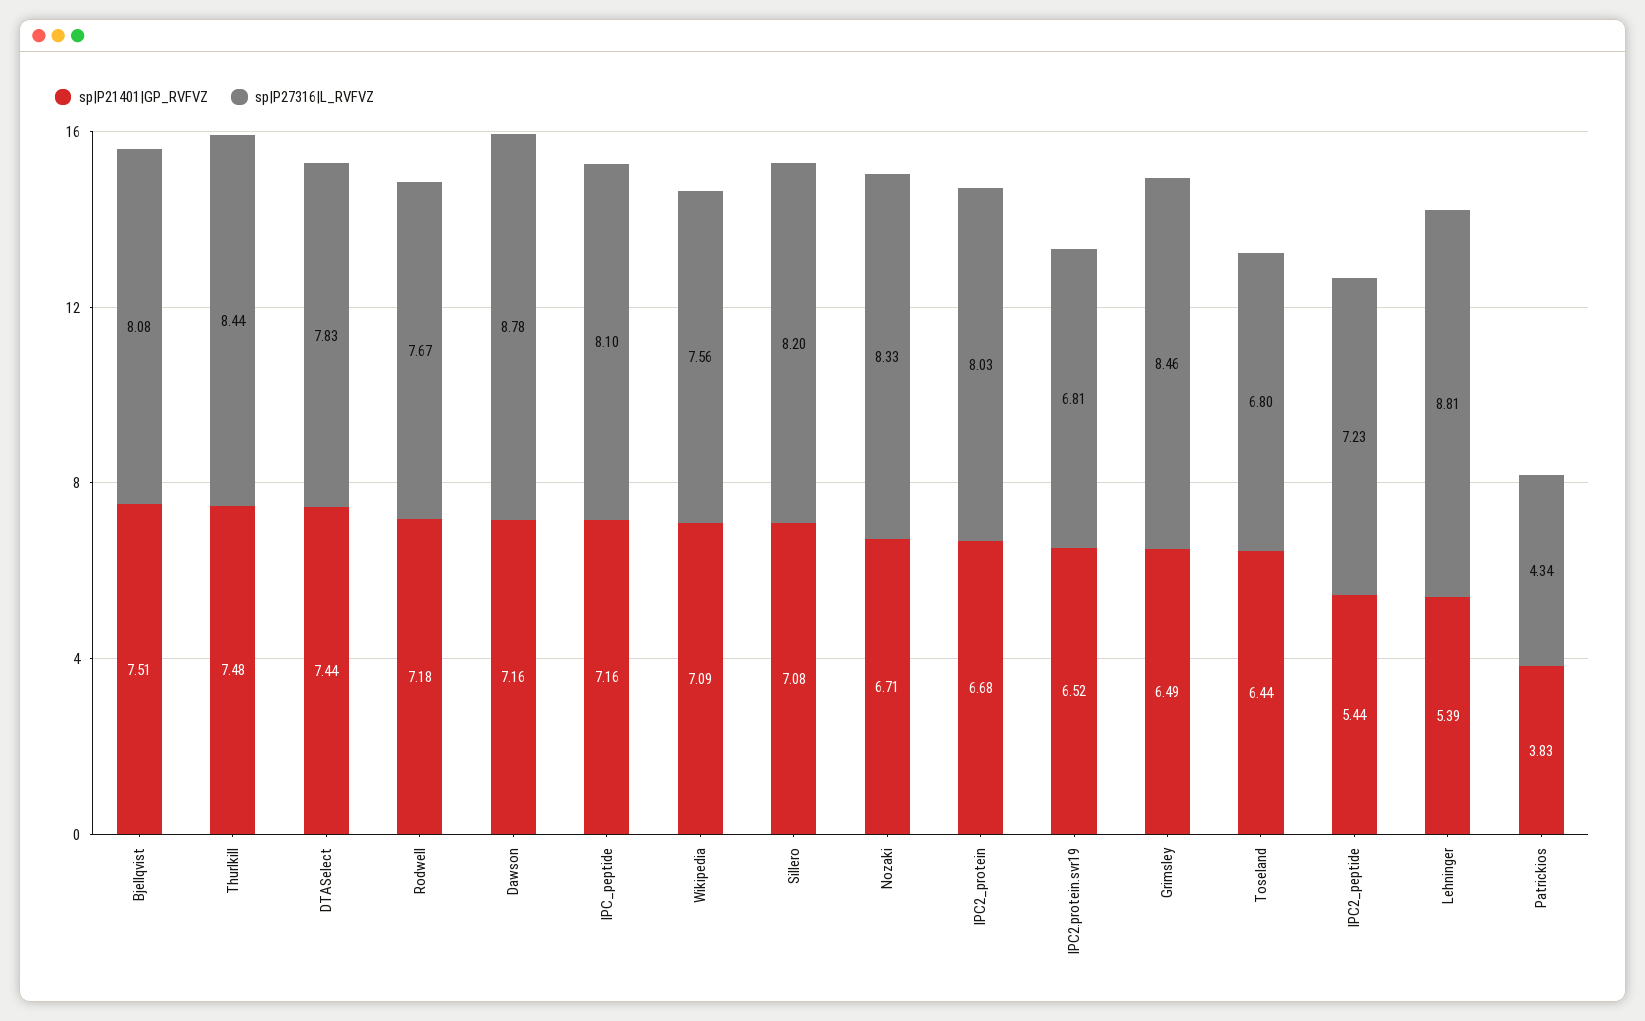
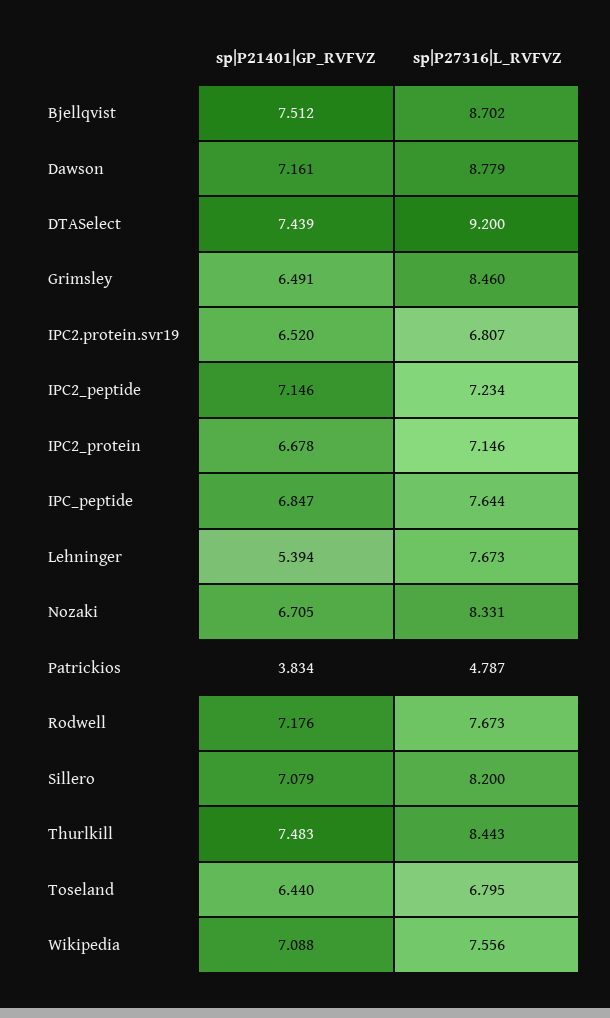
sp|P27316|L_RVFVZ, Bjellqvist: 8.08 -> 8.702
sp|P27316|L_RVFVZ, DTASelect: 7.83 -> 9.2
sp|P21401|GP_RVFVZ, IPC_peptide: 7.16 -> 6.847
sp|P27316|L_RVFVZ, IPC_peptide: 8.1 -> 7.644
sp|P27316|L_RVFVZ, IPC2_protein: 8.03 -> 7.146
sp|P21401|GP_RVFVZ, IPC2_peptide: 5.44 -> 7.146
sp|P27316|L_RVFVZ, Lehninger: 8.81 -> 7.673
sp|P27316|L_RVFVZ, Patrickios: 4.34 -> 4.787

